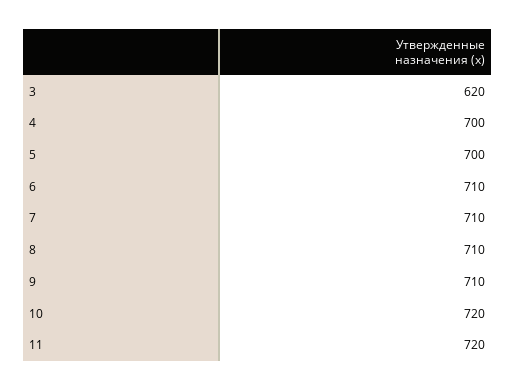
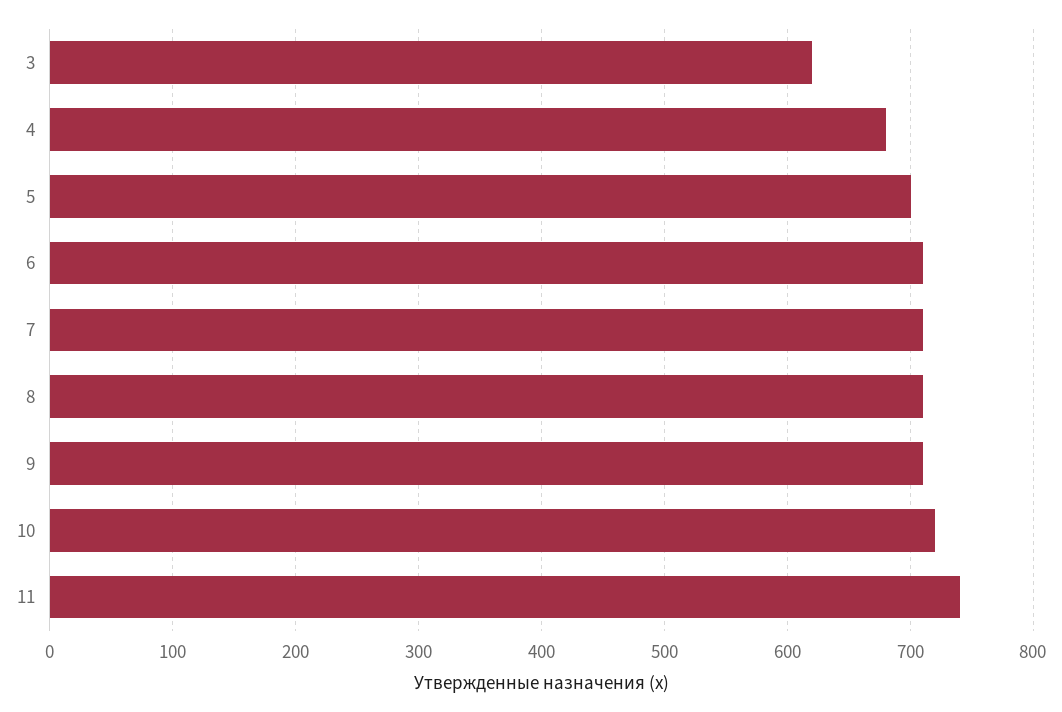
4: 700 -> 680
11: 720 -> 740

